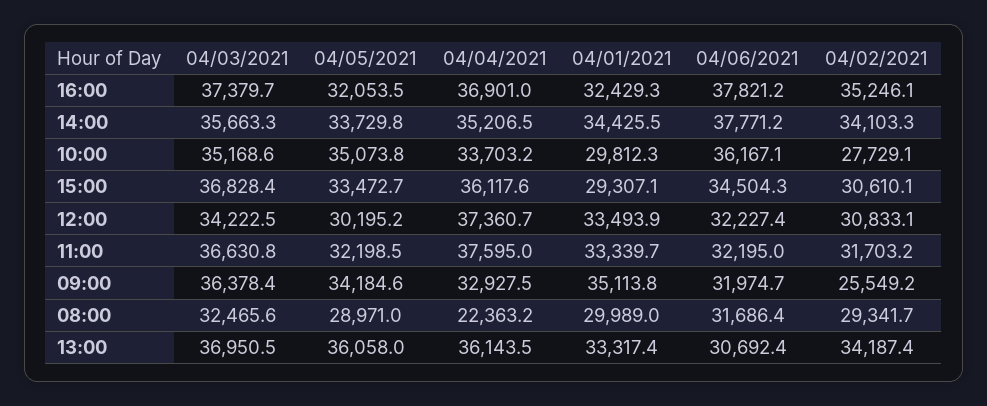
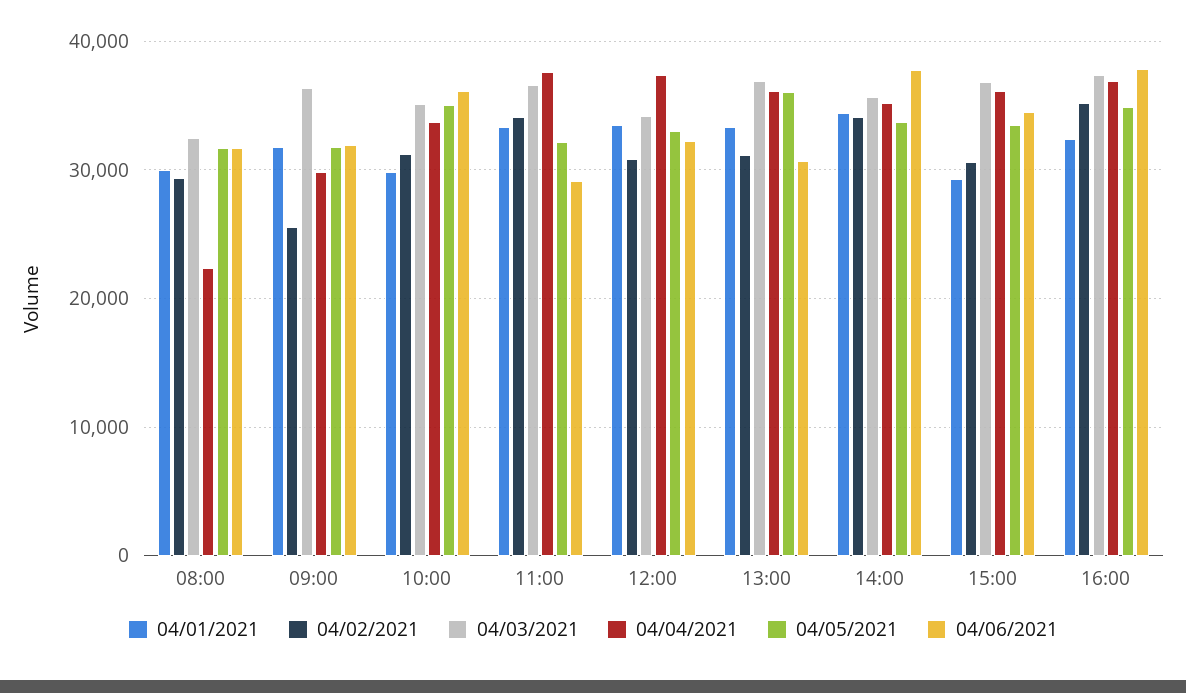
04/05/2021, 16:00: 32053.5 -> 35000
04/02/2021, 10:00: 27729.1 -> 31000
04/05/2021, 12:00: 30195.2 -> 33000
04/06/2021, 11:00: 32195 -> 29000
04/02/2021, 11:00: 31703.2 -> 34000
04/05/2021, 09:00: 34184.6 -> 32000
04/04/2021, 09:00: 32927.5 -> 30000
04/01/2021, 09:00: 35113.8 -> 32000
04/05/2021, 08:00: 28971 -> 32000
04/02/2021, 13:00: 34187.4 -> 31000

